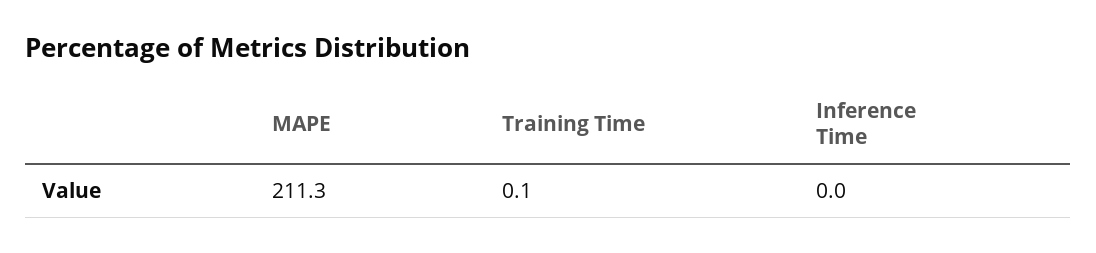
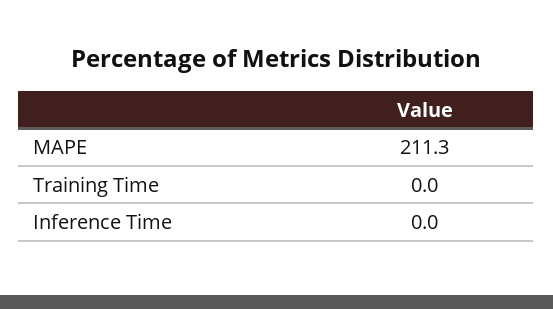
Training Time: 0.1 -> 0

